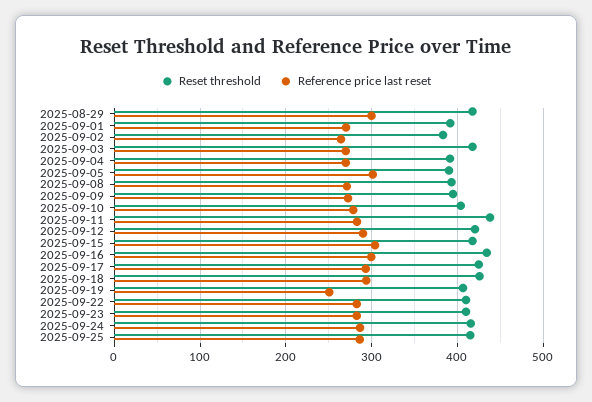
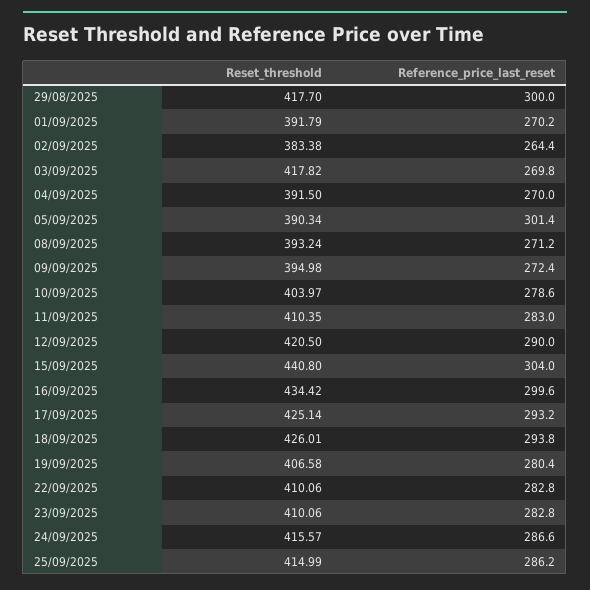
Reset threshold, 2025-09-11: 440 -> 410.35
Reset threshold, 2025-09-15: 420 -> 440.8
Reference price last reset, 2025-09-19: 250 -> 280.4

